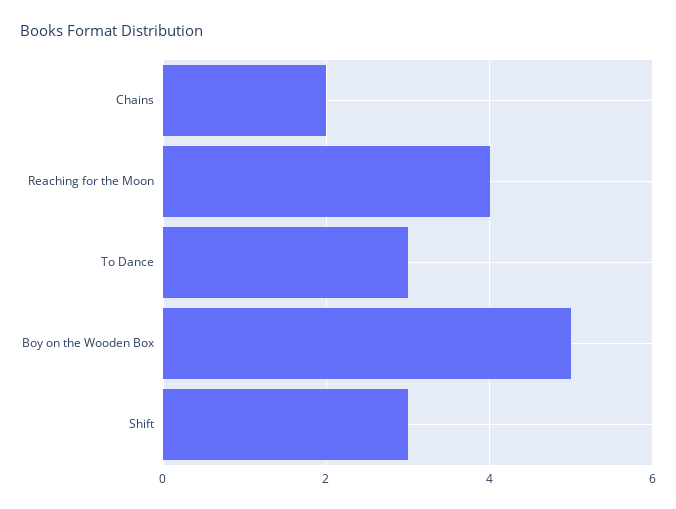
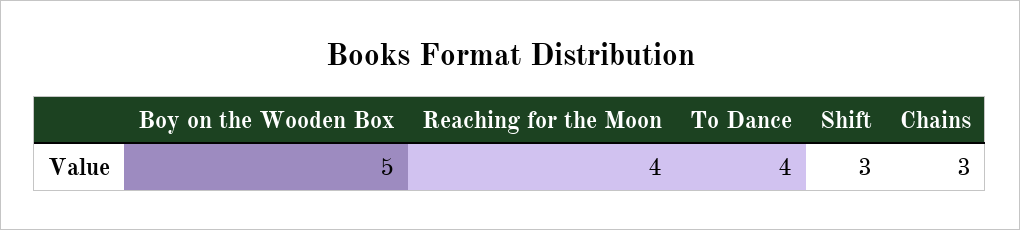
Chains: 2 -> 3
To Dance: 3 -> 4

